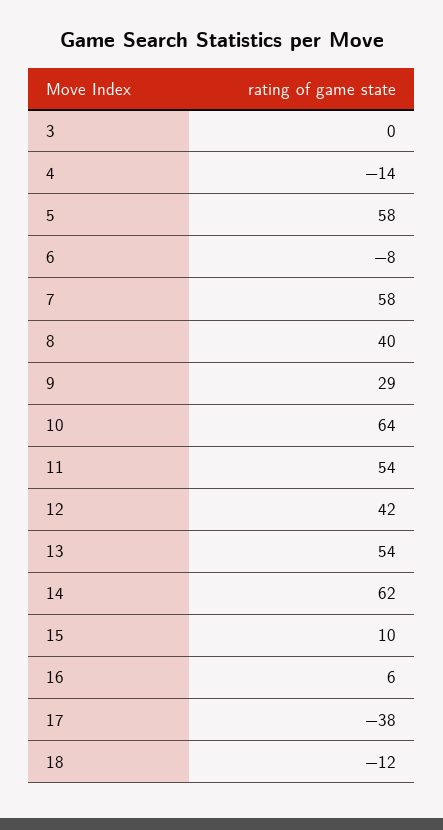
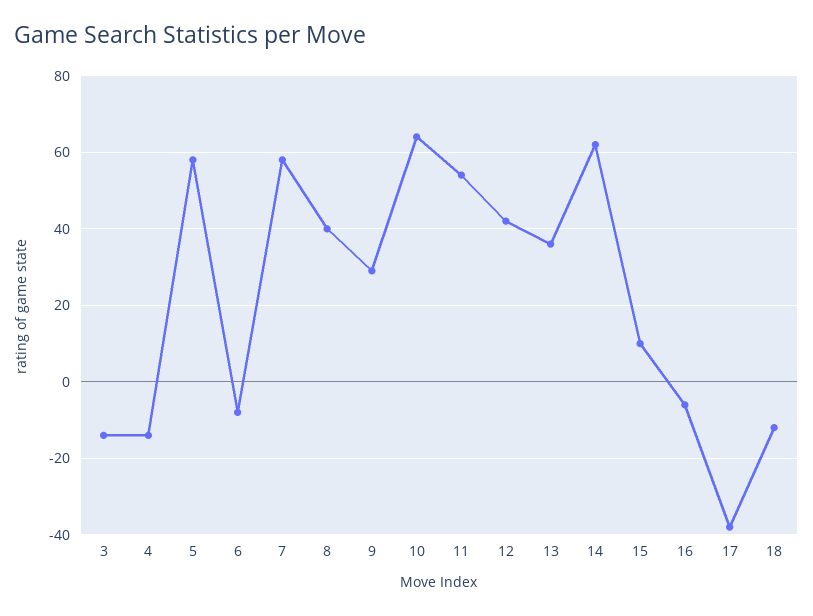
3: 0 -> -15
13: 54 -> 35
16: 6 -> -5

